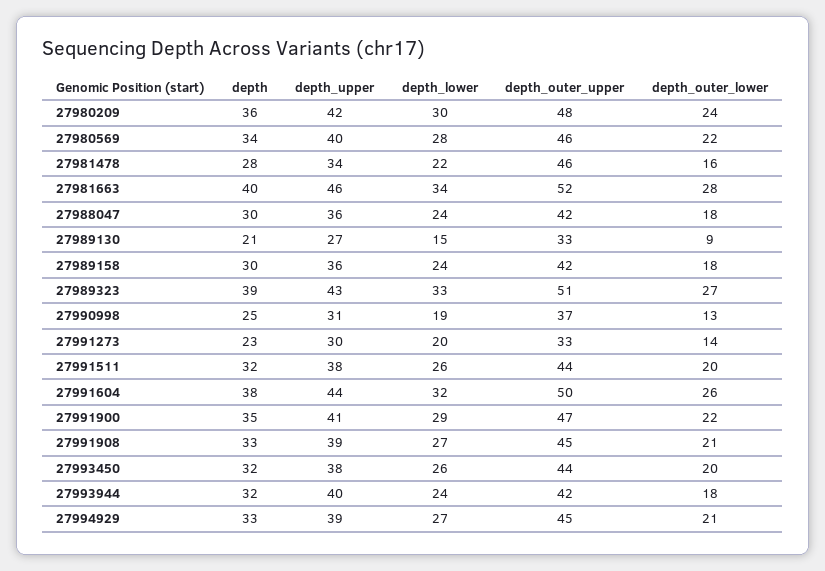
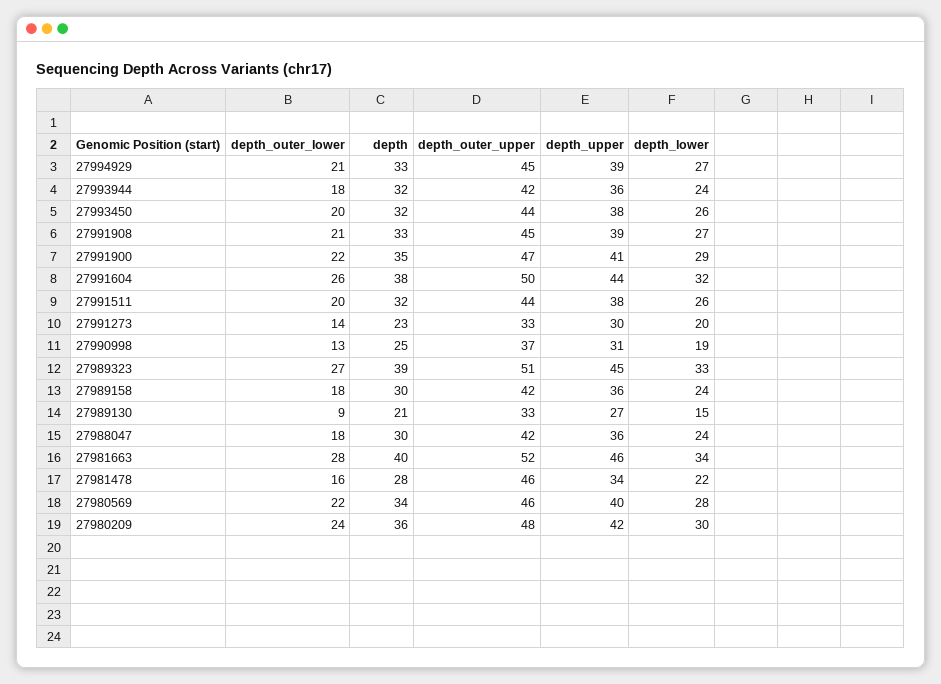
depth_upper, 27989323: 43 -> 45
depth_upper, 27993944: 40 -> 36

